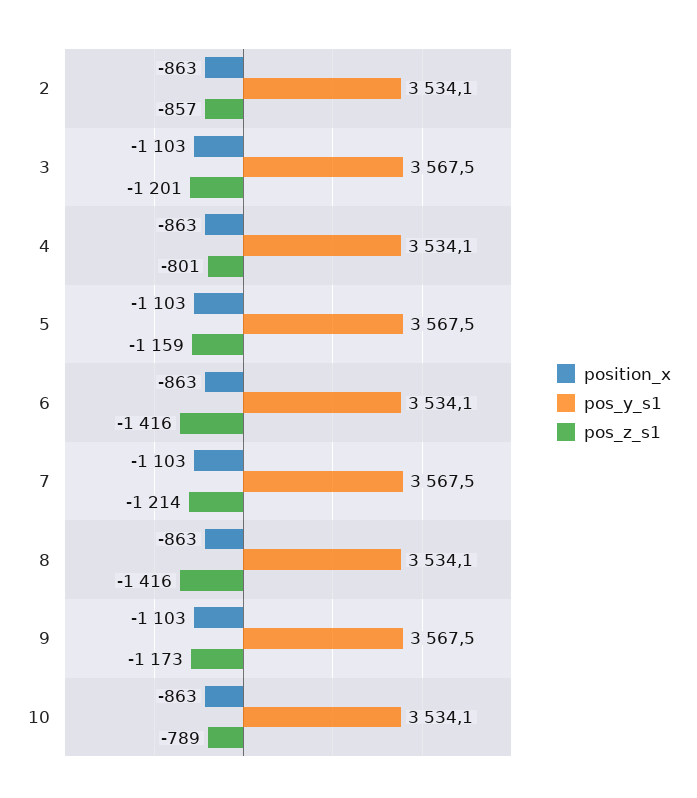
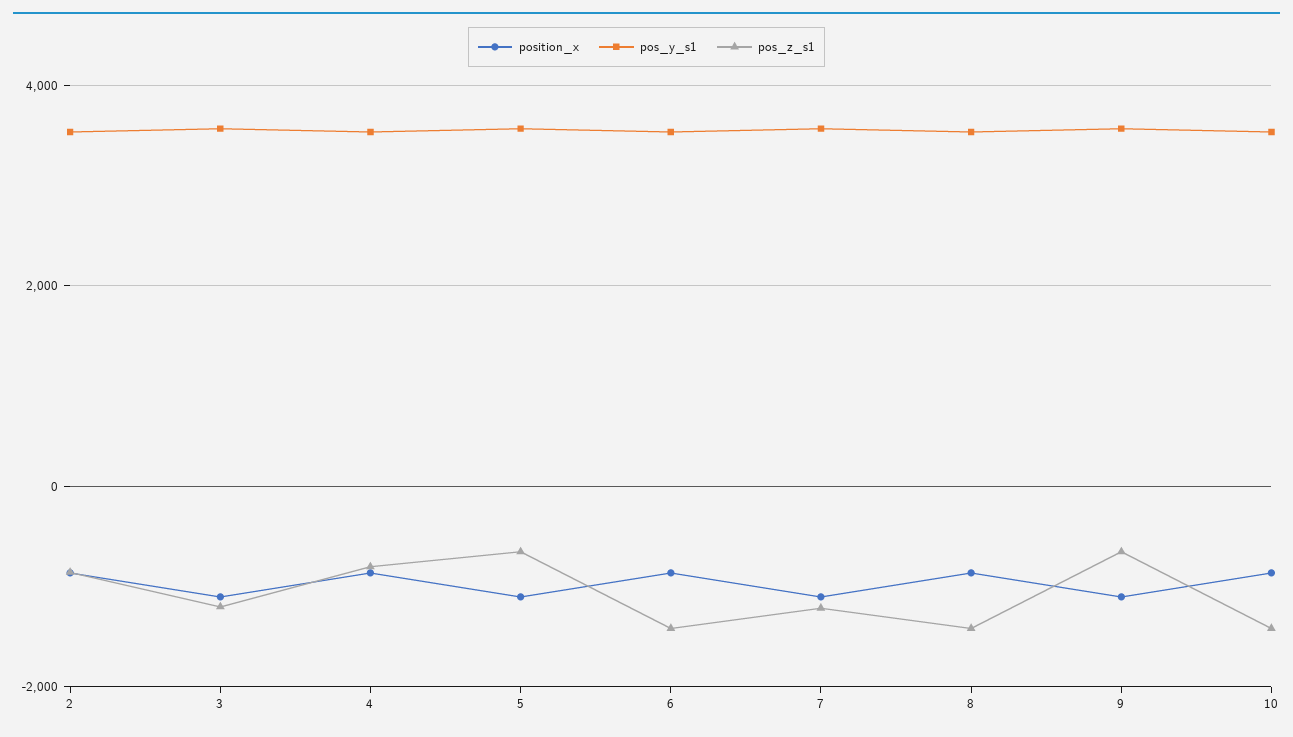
pos_z_s1, 5: -1159 -> -600
pos_z_s1, 9: -1173 -> -600
pos_z_s1, 10: -789 -> -1400

